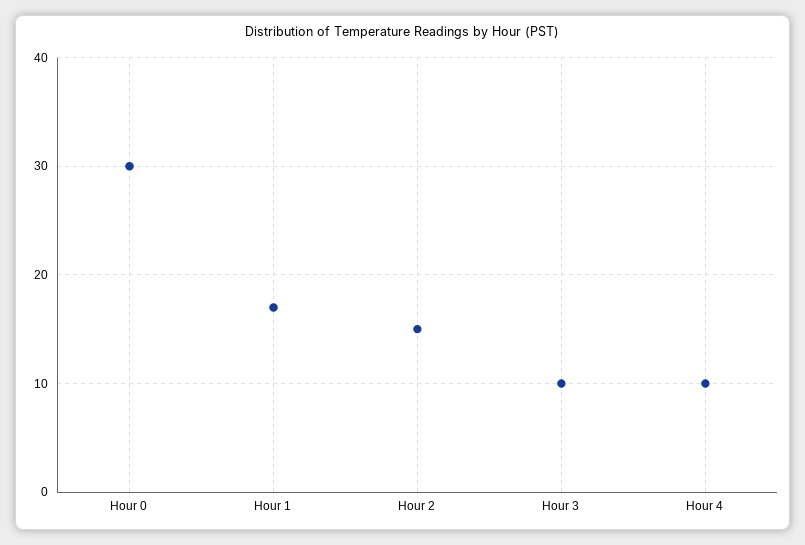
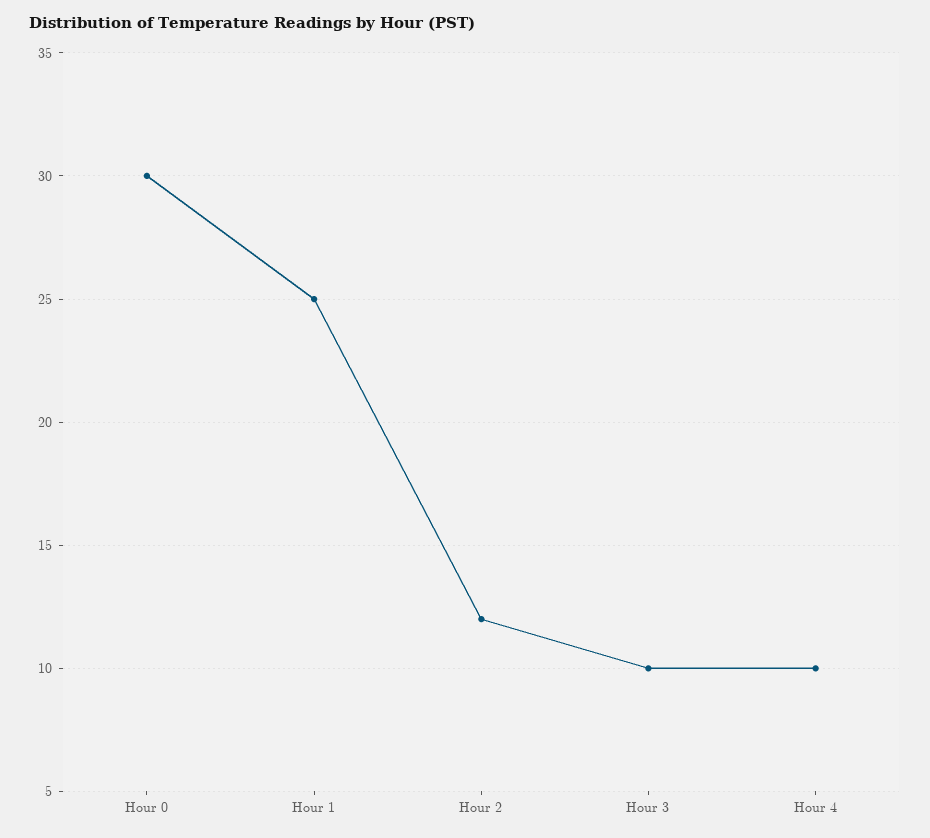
Hour 1: 17 -> 25
Hour 2: 15 -> 12

